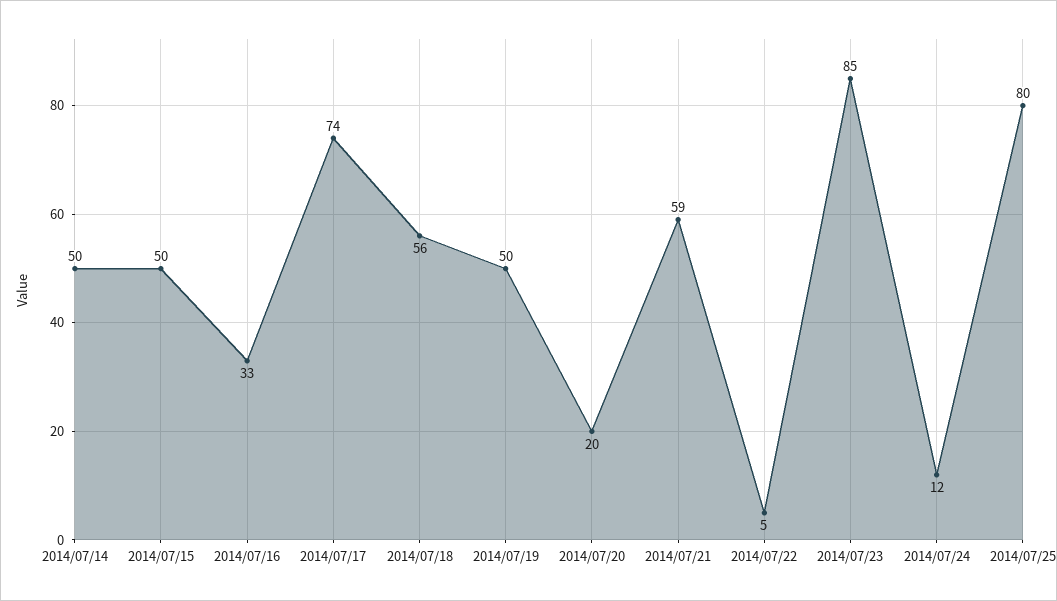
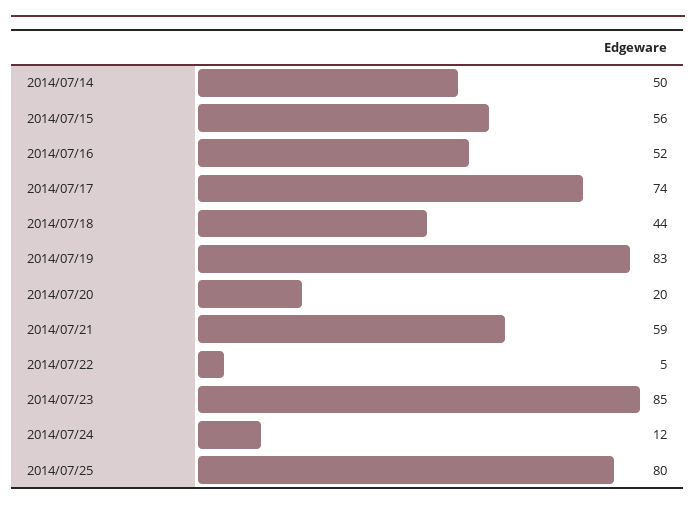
2014/07/15: 50 -> 56
2014/07/16: 33 -> 52
2014/07/18: 56 -> 44
2014/07/19: 50 -> 83

